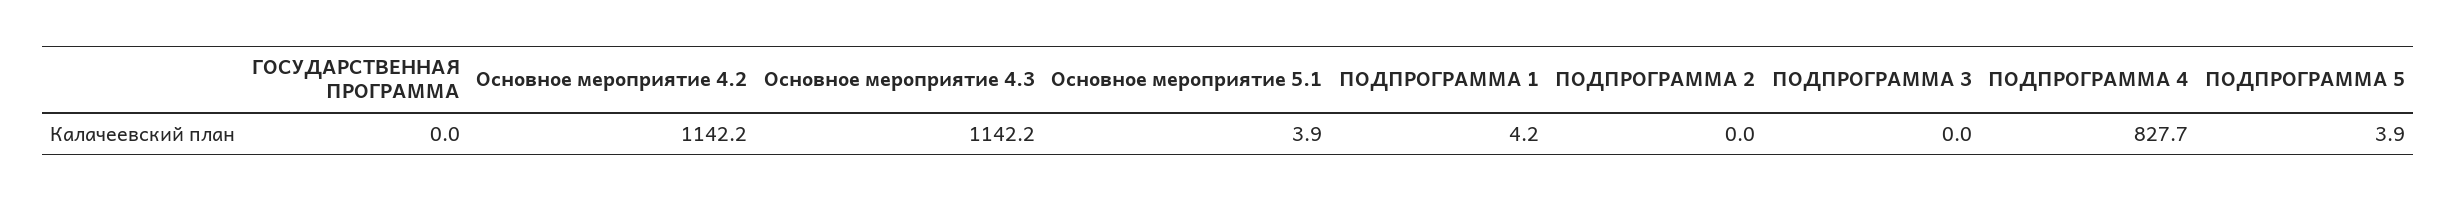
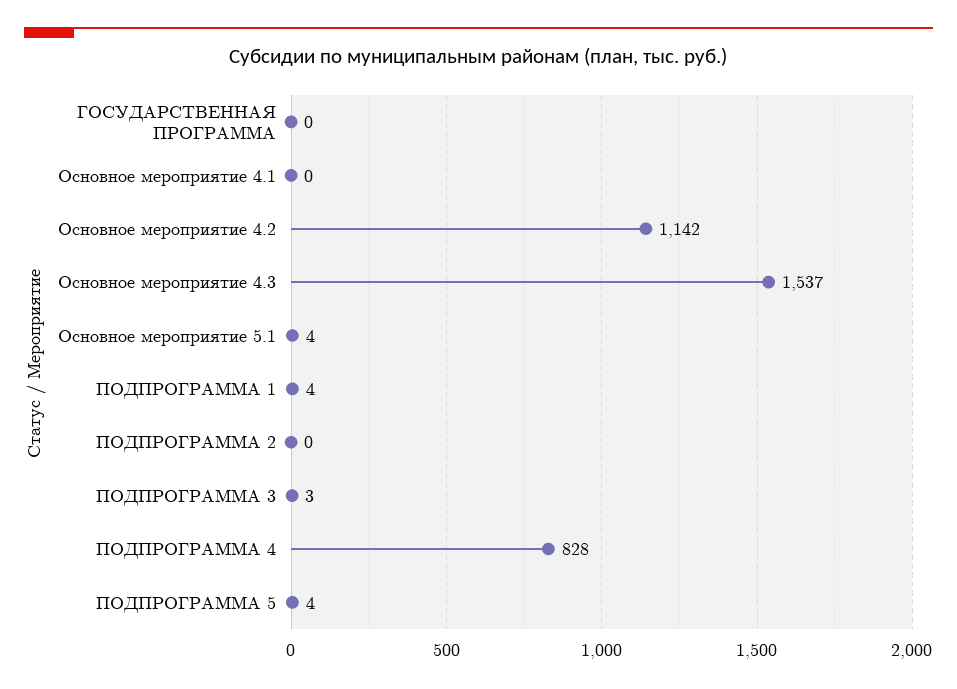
Основное мероприятие 4.3: 1142.2 -> 1537
ПОДПРОГРАММА 3: 0 -> 3
Основное мероприятие 4.1: none -> 0

